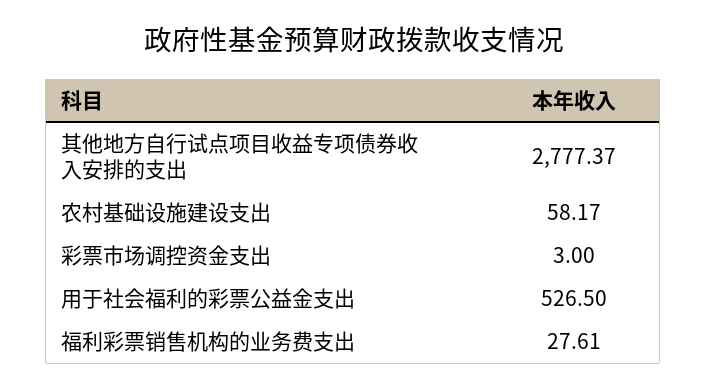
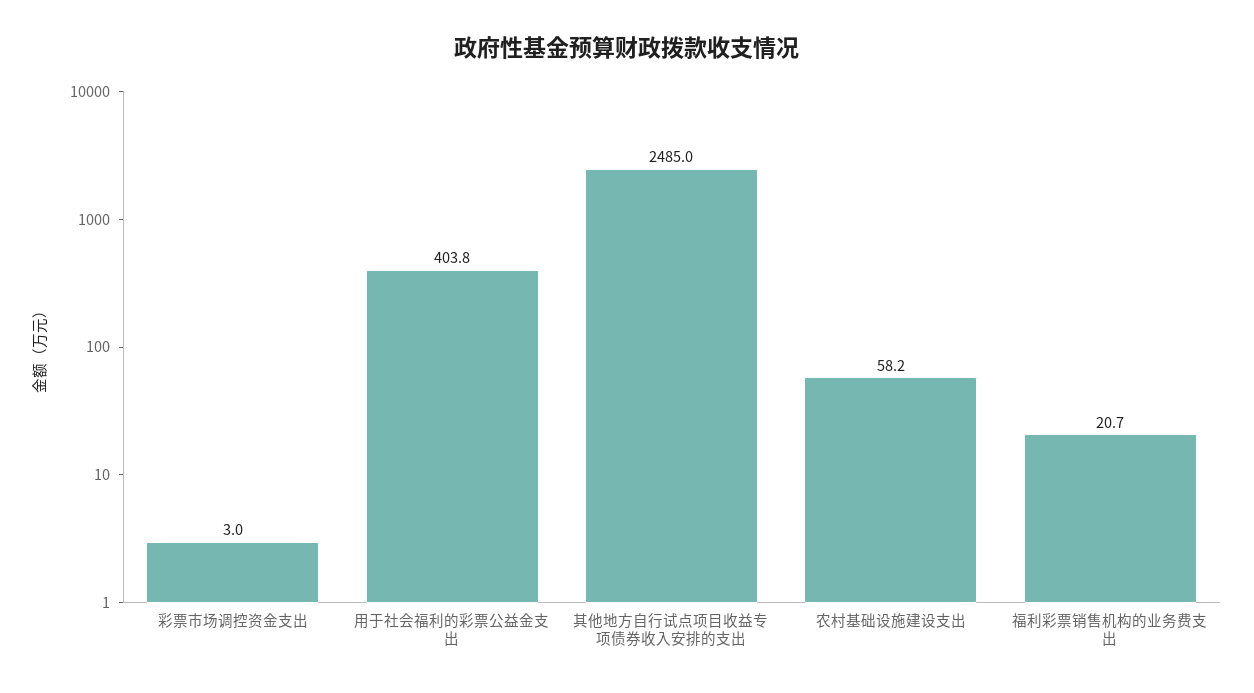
其他地方自行试点项目收益专项债券收入安排的支出: 2777.37 -> 2485
用于社会福利的彩票公益金支出: 526.5 -> 403.8
福利彩票销售机构的业务费支出: 27.61 -> 20.7

